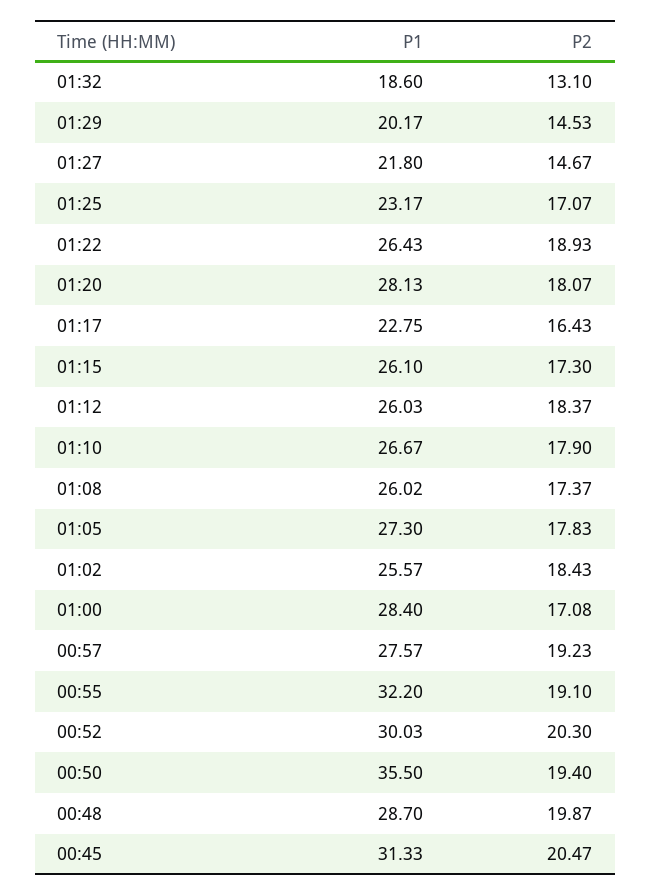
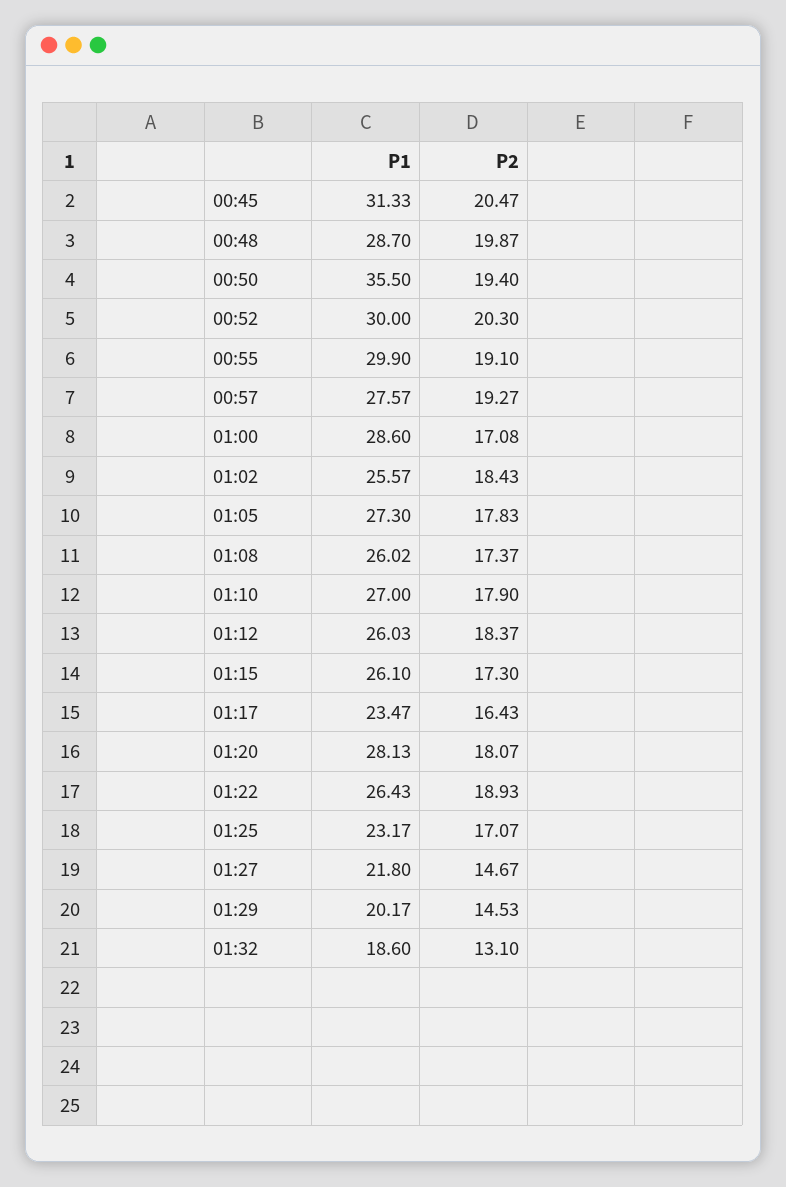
P1, 01:17: 22.75 -> 23.47
P1, 01:10: 26.67 -> 27
P1, 01:00: 28.4 -> 28.6
P2, 00:57: 19.23 -> 19.27
P1, 00:55: 32.2 -> 29.9
P1, 00:52: 30.03 -> 30

